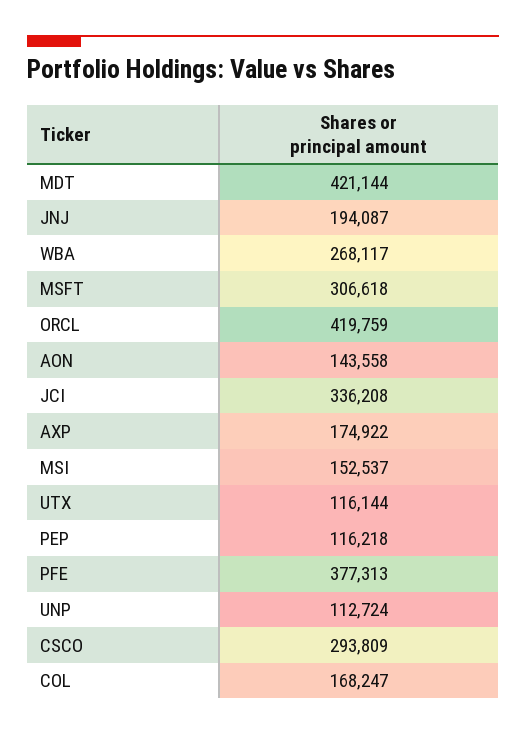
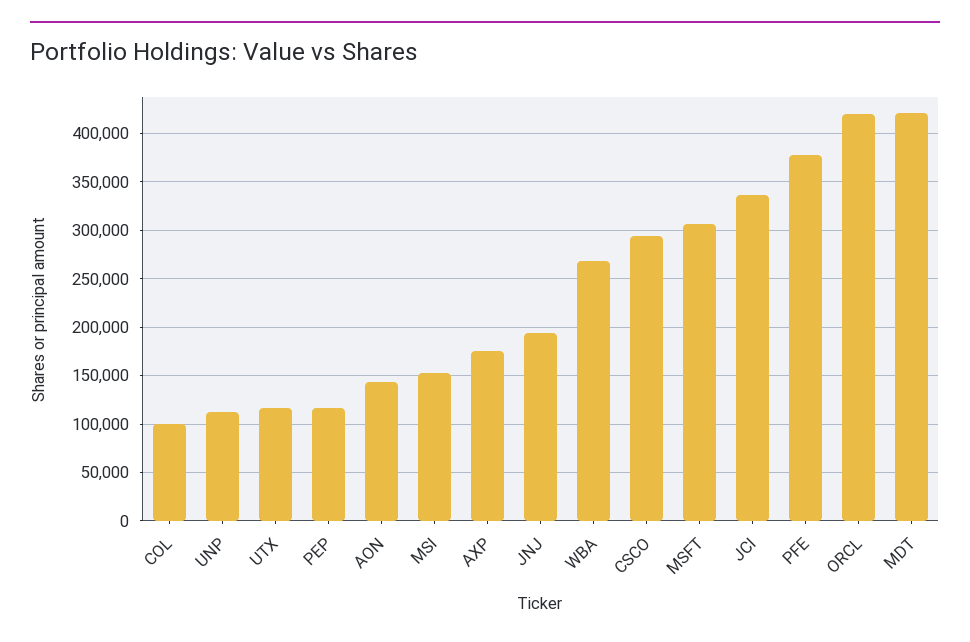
COL: 168247 -> 100000

